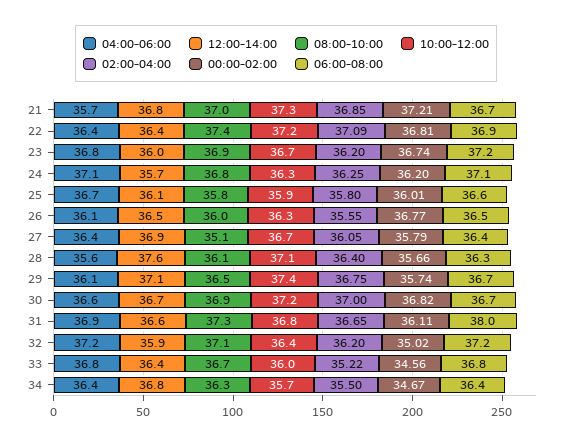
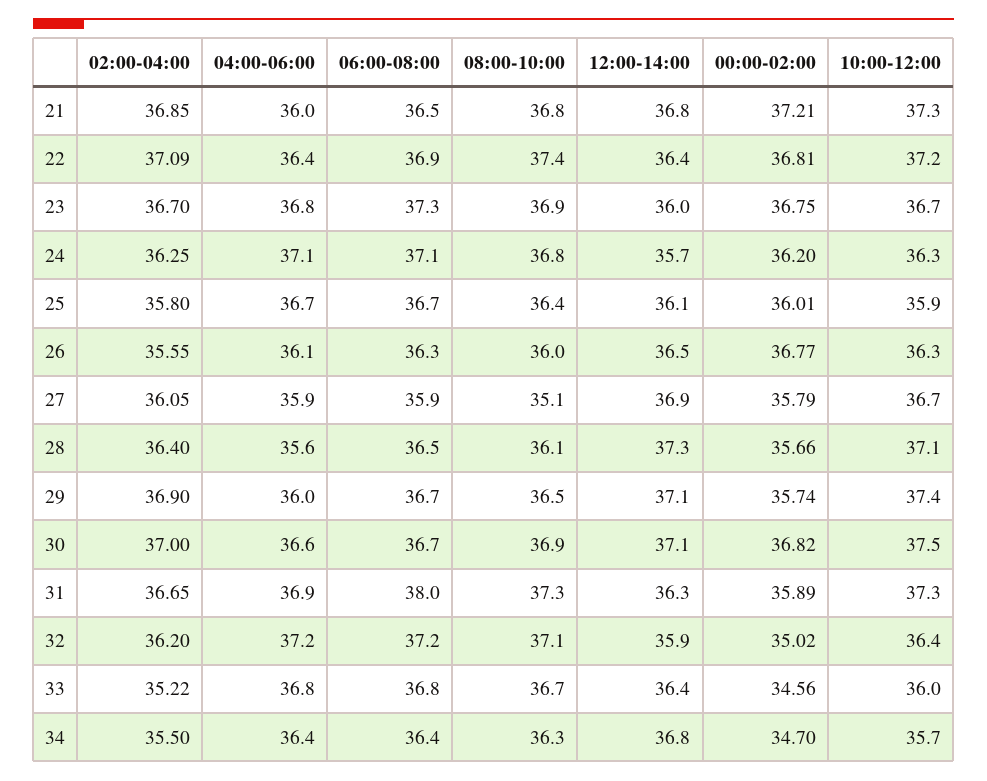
04:00-06:00, 21: 35.7 -> 36
08:00-10:00, 21: 37 -> 36.8
06:00-08:00, 21: 36.7 -> 36.5
02:00-04:00, 23: 36.2 -> 36.7
00:00-02:00, 23: 36.74 -> 36.75
06:00-08:00, 23: 37.2 -> 37.3
08:00-10:00, 25: 35.8 -> 36.4
06:00-08:00, 25: 36.6 -> 36.7
06:00-08:00, 26: 36.5 -> 36.3
04:00-06:00, 27: 36.4 -> 35.9
06:00-08:00, 27: 36.4 -> 35.9
12:00-14:00, 28: 37.6 -> 37.3
06:00-08:00, 28: 36.3 -> 36.5
04:00-06:00, 29: 36.1 -> 36
02:00-04:00, 29: 36.75 -> 36.9
12:00-14:00, 30: 36.7 -> 37.1
10:00-12:00, 30: 37.2 -> 37.5
12:00-14:00, 31: 36.6 -> 36.3
10:00-12:00, 31: 36.8 -> 37.3
00:00-02:00, 31: 36.11 -> 35.89
00:00-02:00, 34: 34.67 -> 34.7

